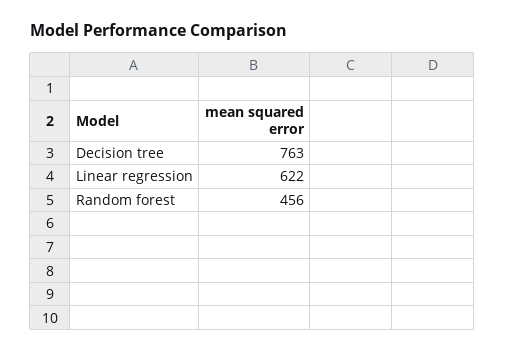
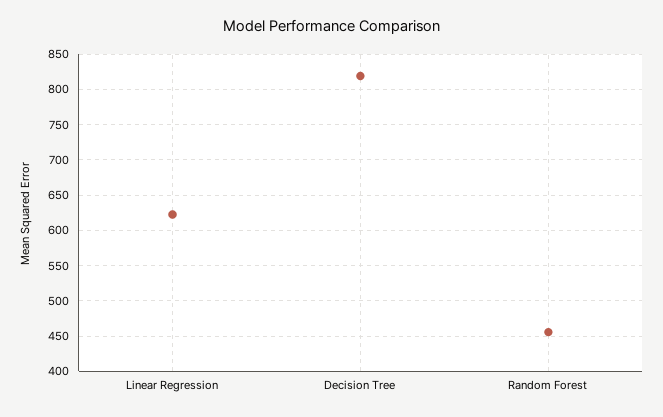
Decision tree: 763 -> 820

